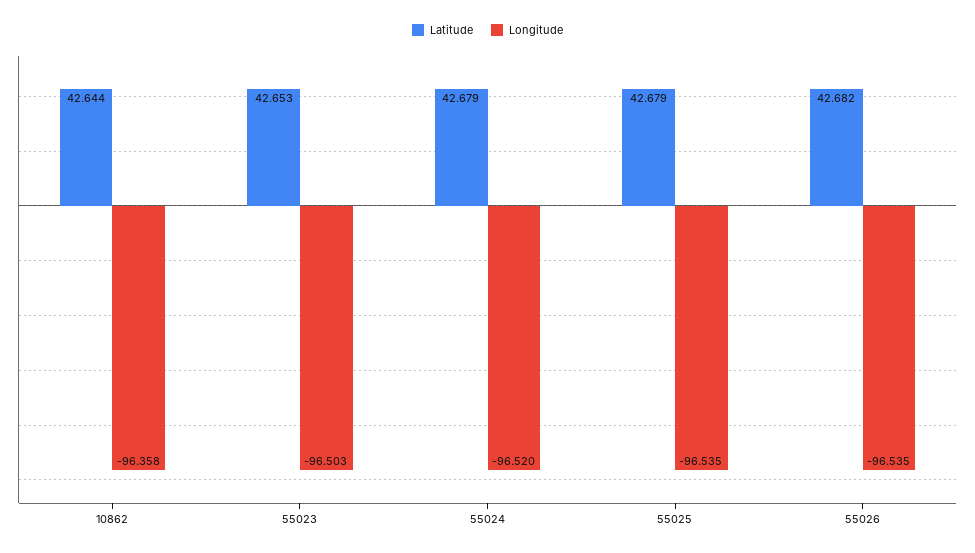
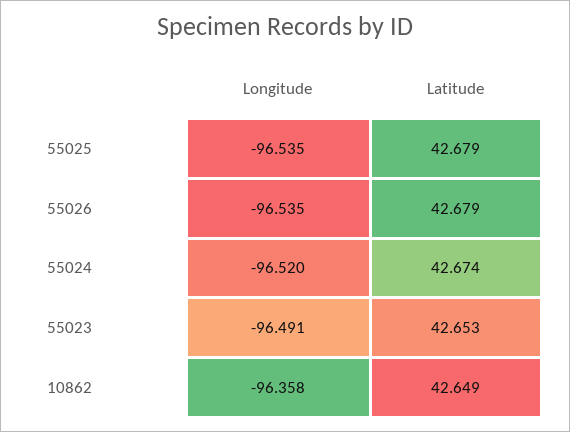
Latitude, 10862: 42.644 -> 42.649
Longitude, 55023: -96.503 -> -96.491
Latitude, 55024: 42.679 -> 42.674
Latitude, 55026: 42.682 -> 42.679

